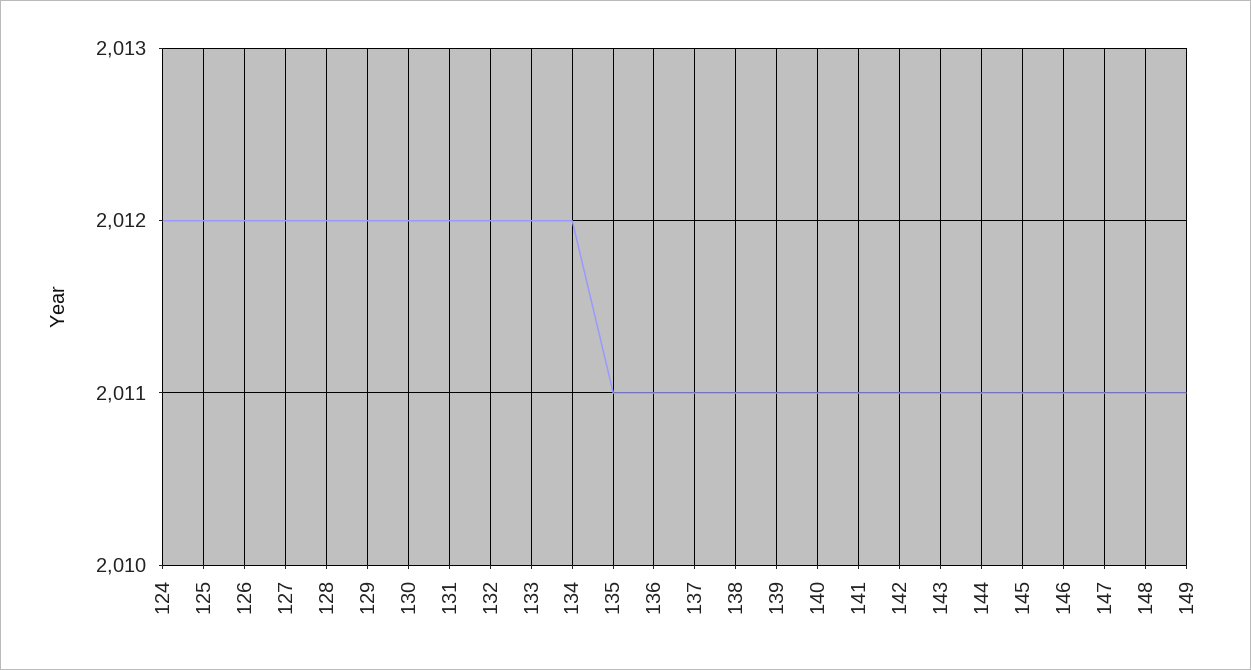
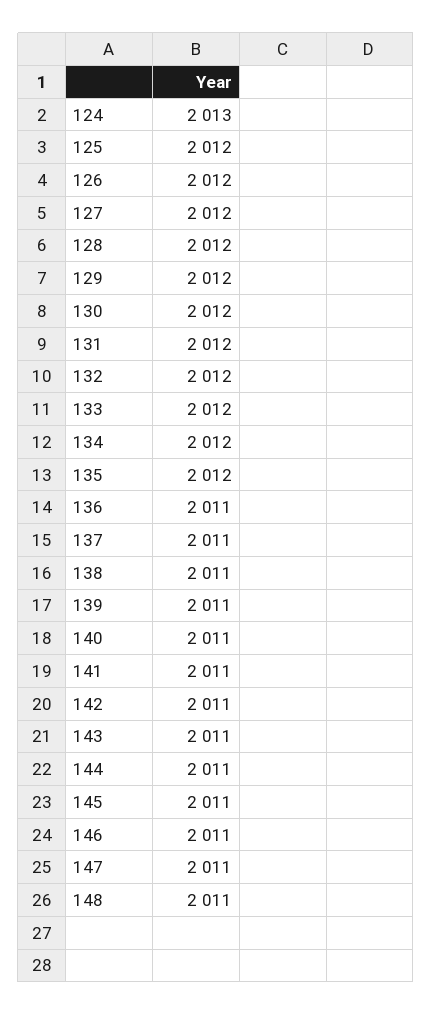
124: 2012 -> 2013
135: 2011 -> 2012
149: 2011 -> none

